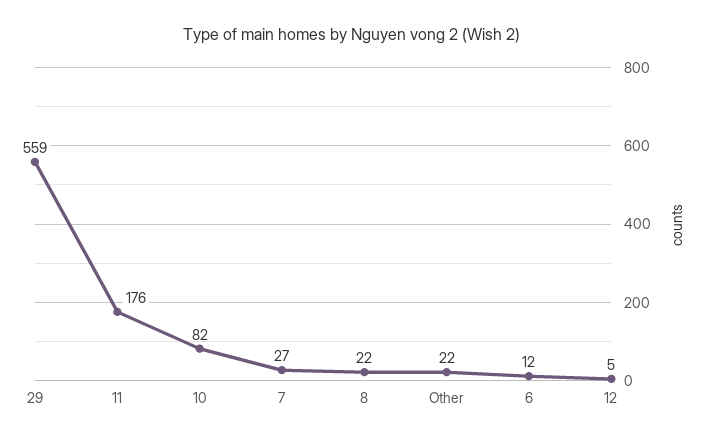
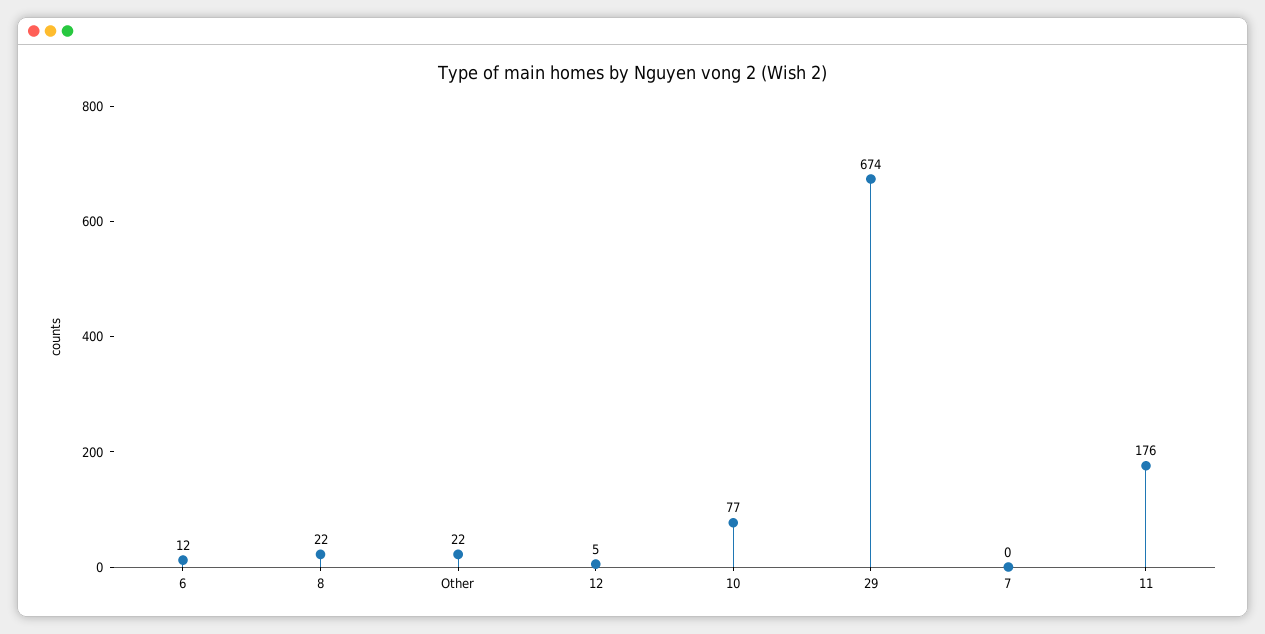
29: 559 -> 674
10: 82 -> 77
7: 27 -> 0

